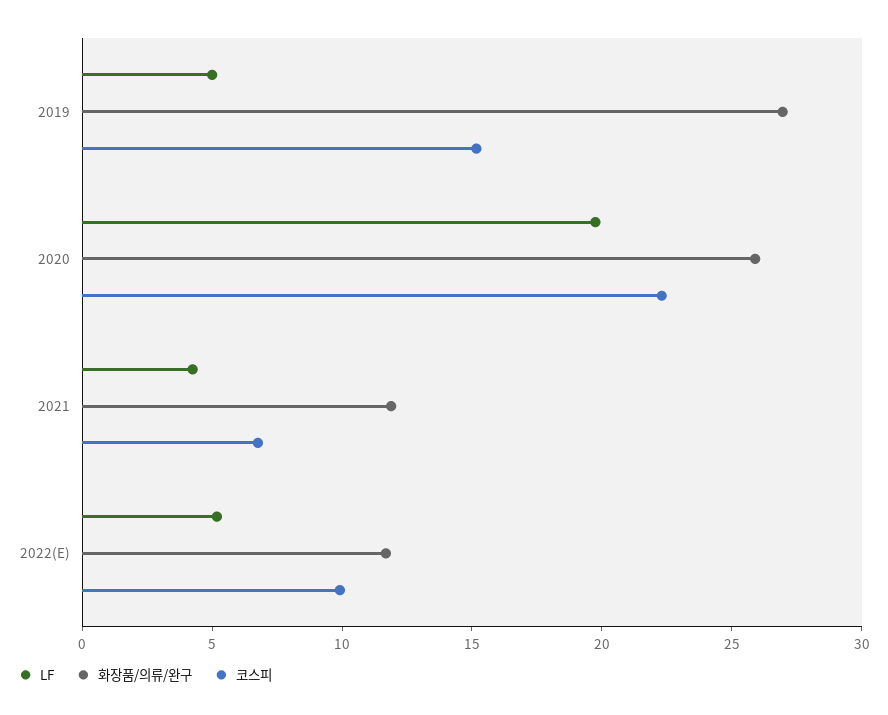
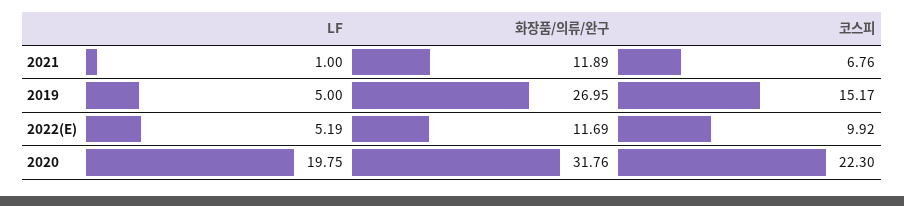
화장품/의류/완구, 2020: 26 -> 31.76
LF, 2021: 4 -> 1

